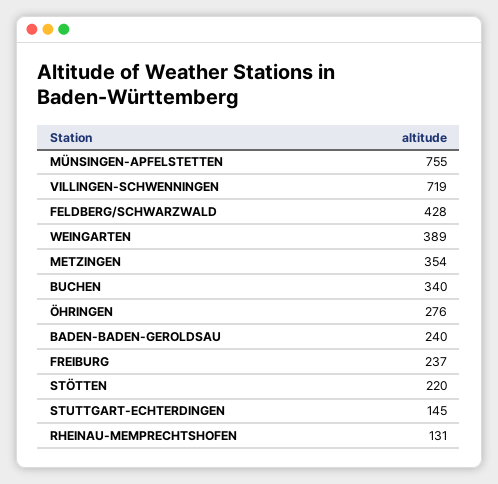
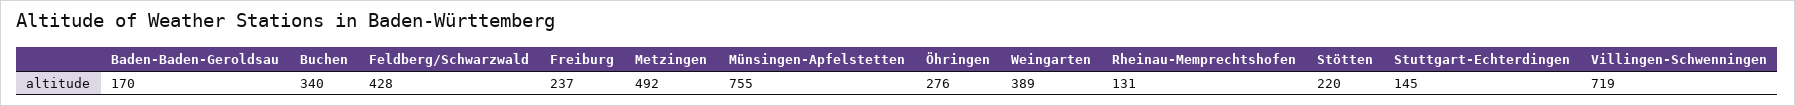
METZINGEN: 354 -> 492
BADEN-BADEN-GEROLDSAU: 240 -> 170

